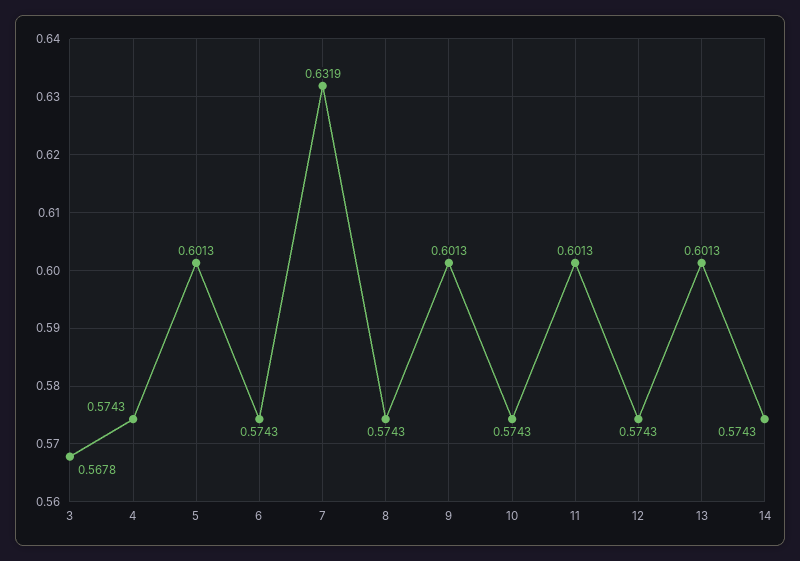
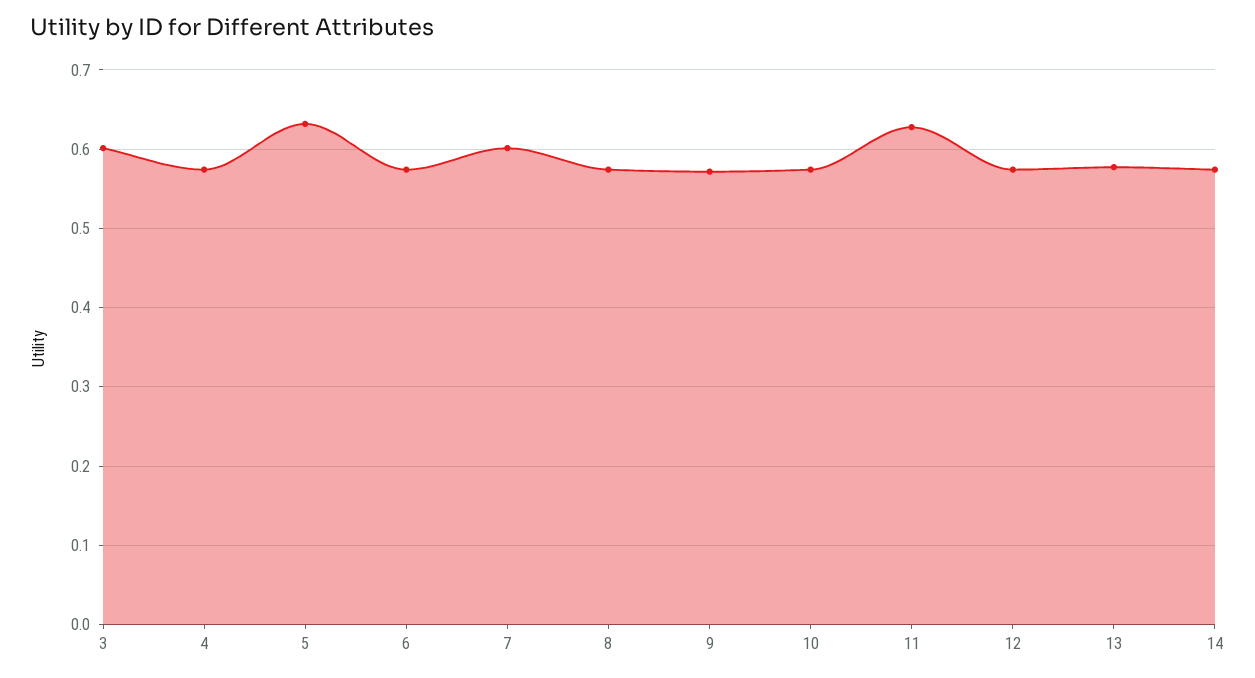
3: 0.5678 -> 0.6
5: 0.6013 -> 0.63
7: 0.6319 -> 0.6
9: 0.6013 -> 0.57
11: 0.6013 -> 0.63
13: 0.6013 -> 0.58

